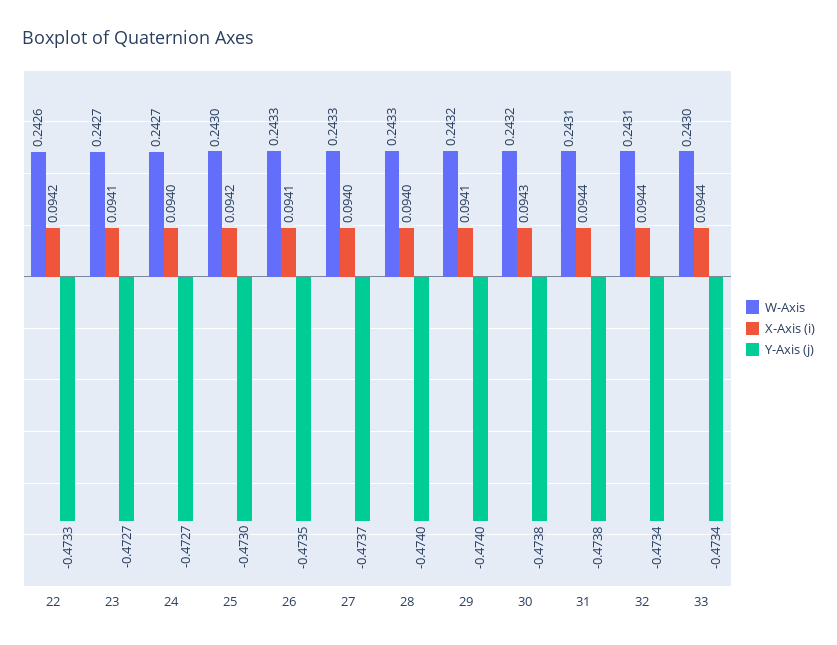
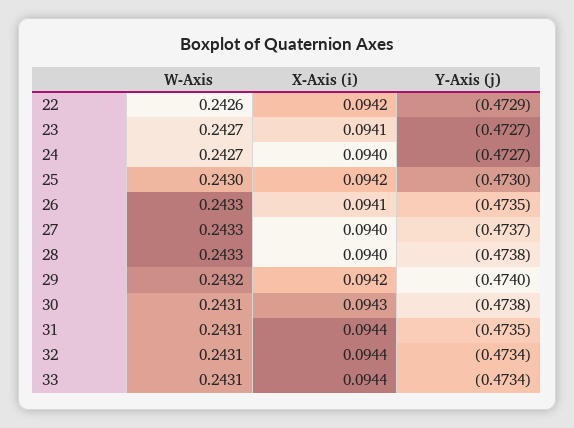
Y-Axis (j), 22: -0.4733 -> -0.4729
Y-Axis (j), 28: -0.474 -> -0.4738
X-Axis (i), 29: 0.0941 -> 0.0942
W-Axis, 30: 0.2432 -> 0.2431
Y-Axis (j), 31: -0.4738 -> -0.4735
W-Axis, 33: 0.243 -> 0.2431

